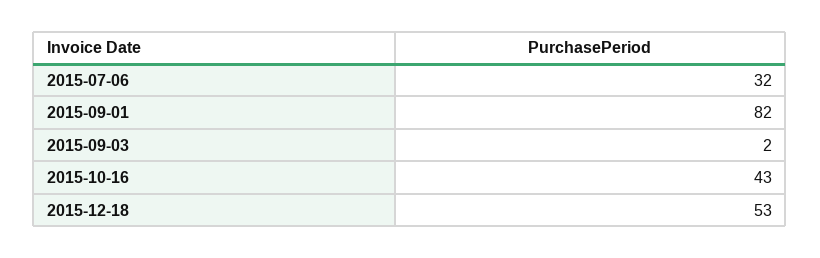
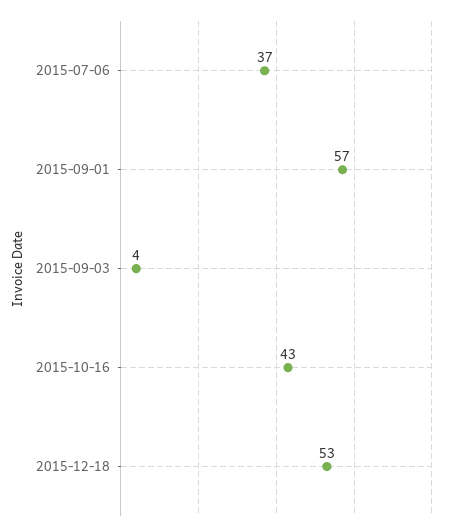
2015-07-06: 32 -> 37
2015-09-01: 82 -> 57
2015-09-03: 2 -> 4

